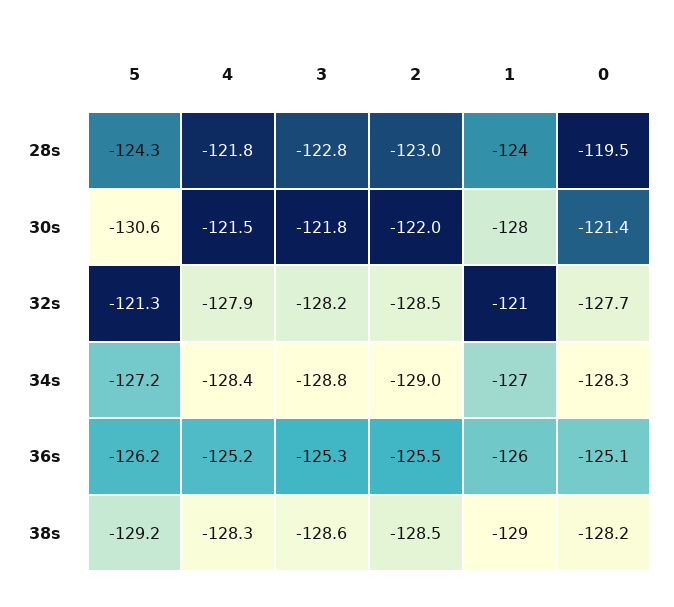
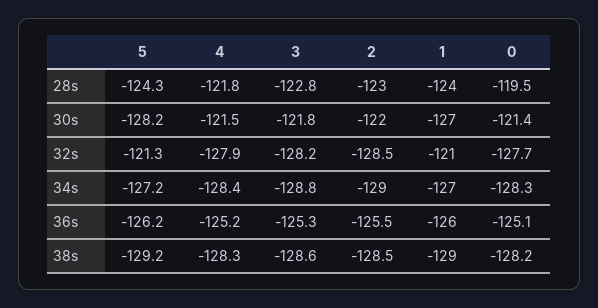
5, 30s: -130.6 -> -128.2
1, 30s: -128 -> -127

